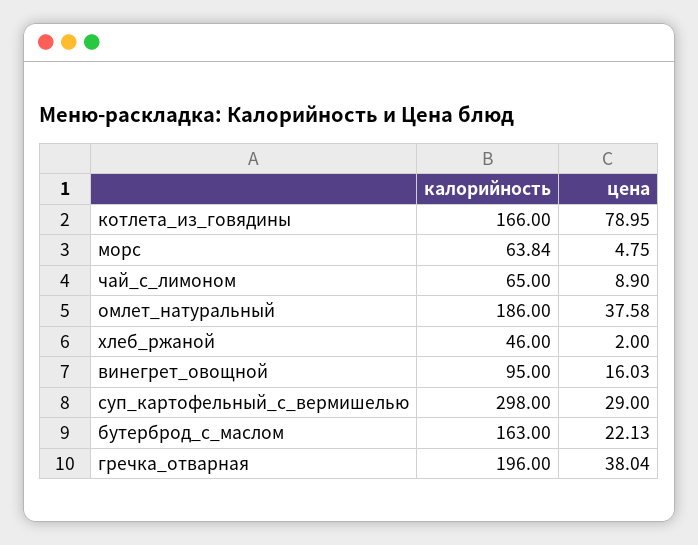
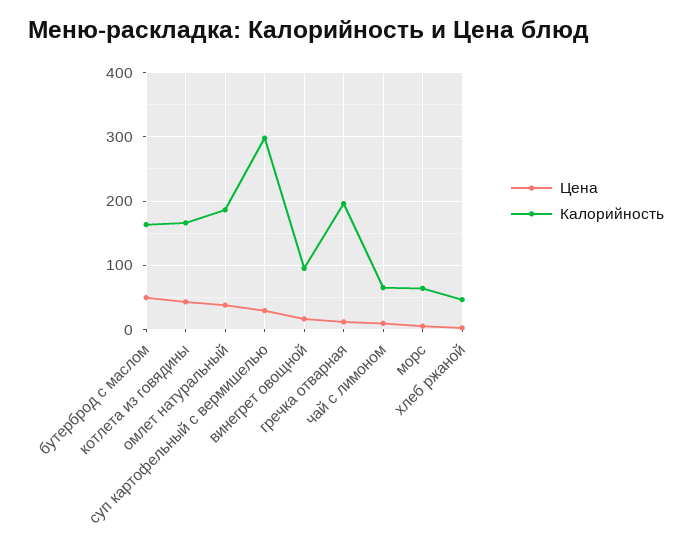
цена, котлета_из_говядины: 78.95 -> 40
цена, бутерброд_с_маслом: 22.13 -> 50
цена, гречка_отварная: 38.04 -> 10

